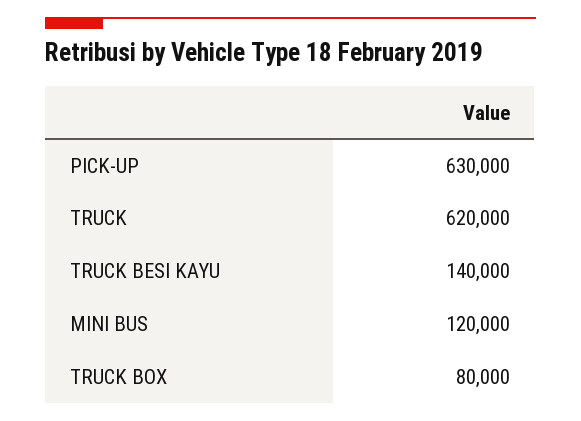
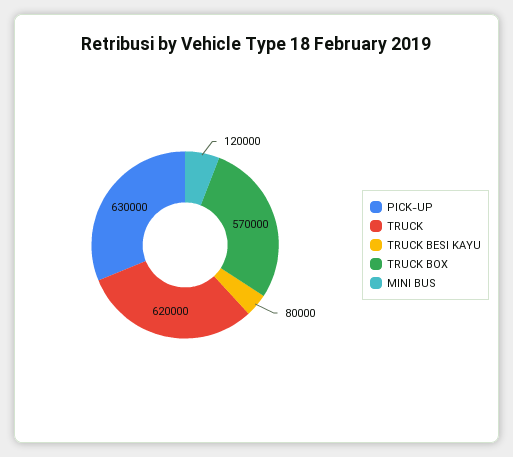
TRUCK BESI KAYU: 140000 -> 80000
TRUCK BOX: 80000 -> 570000

